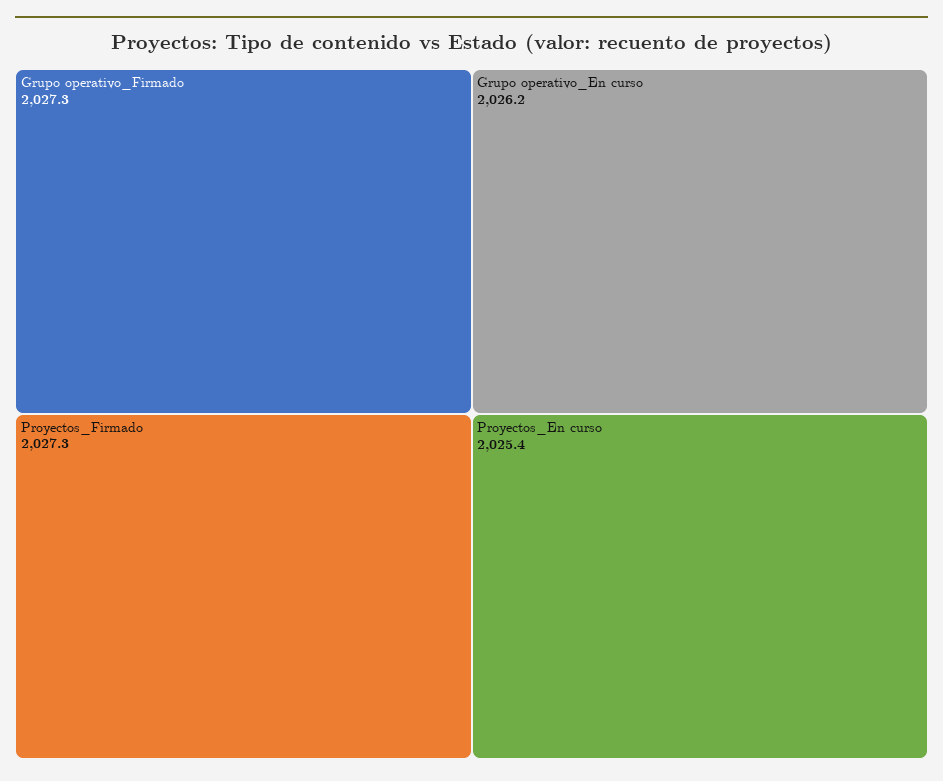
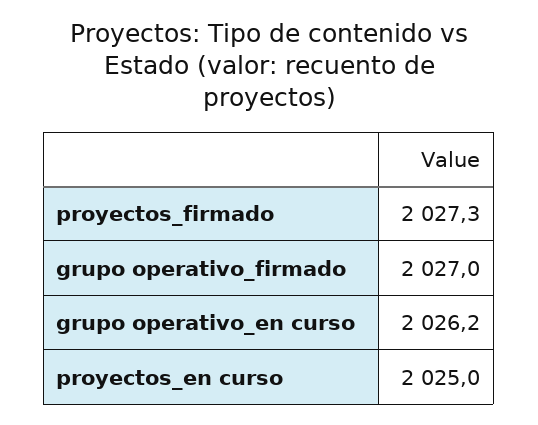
Grupo operativo_Firmado: 2027.3 -> 2027
Proyectos_En curso: 2025.4 -> 2025

